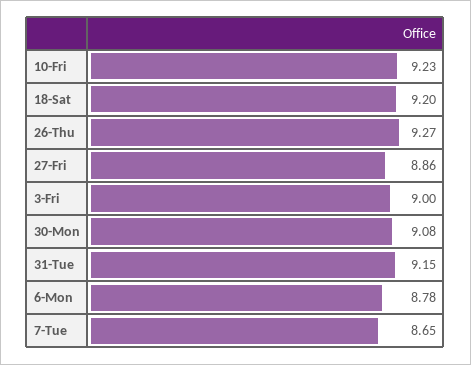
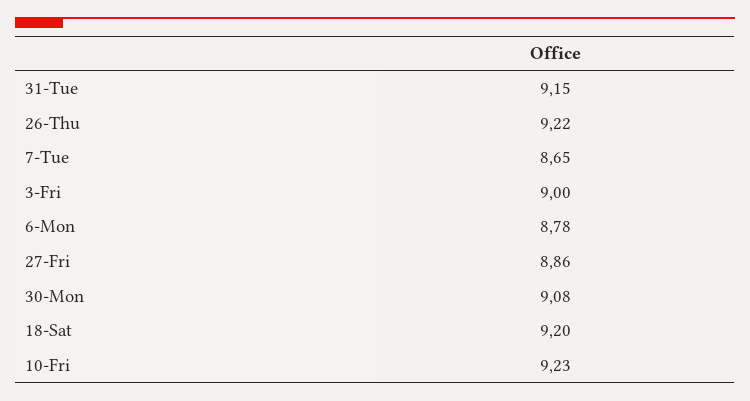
26-Thu: 9.27 -> 9.22

